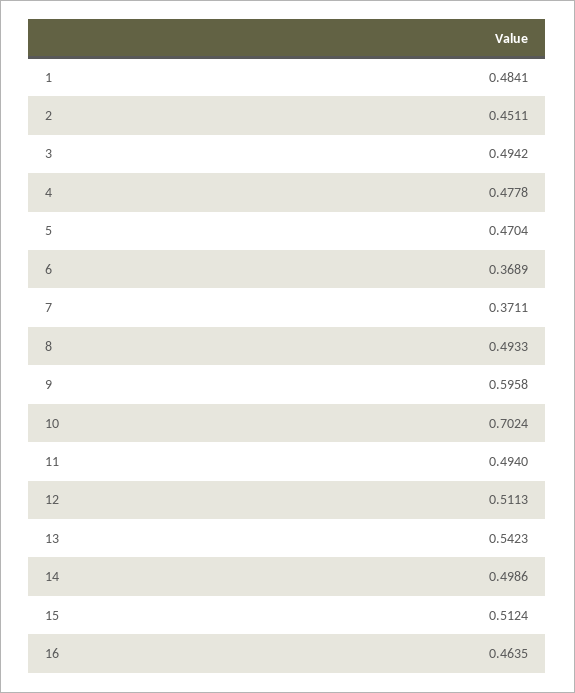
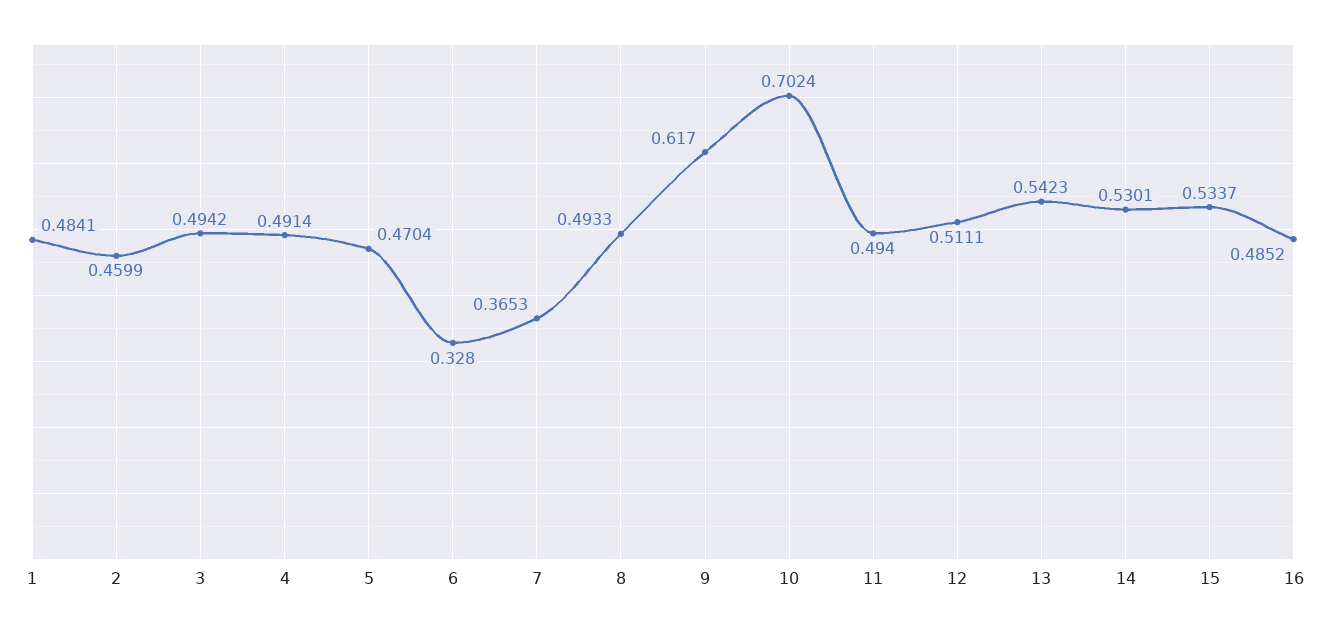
2: 0.4511 -> 0.4599
4: 0.4778 -> 0.4914
6: 0.3689 -> 0.328
7: 0.3711 -> 0.3653
9: 0.5958 -> 0.617
12: 0.5113 -> 0.5111
14: 0.4986 -> 0.5301
15: 0.5124 -> 0.5337
16: 0.4635 -> 0.4852

